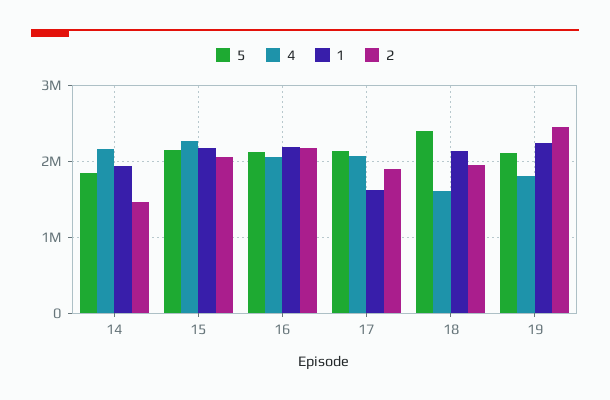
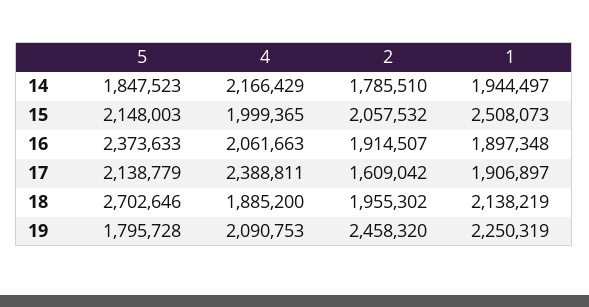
2, 14: 1500000 -> 1785510
4, 15: 2300000 -> 1999365
1, 15: 2200000 -> 2508073
5, 16: 2100000 -> 2373633
1, 16: 2200000 -> 1897348
2, 16: 2200000 -> 1914507
4, 17: 2100000 -> 2388811
1, 17: 1600000 -> 1906897
2, 17: 1900000 -> 1609042
5, 18: 2400000 -> 2702646
4, 18: 1600000 -> 1885200
5, 19: 2100000 -> 1795728
4, 19: 1800000 -> 2090753

